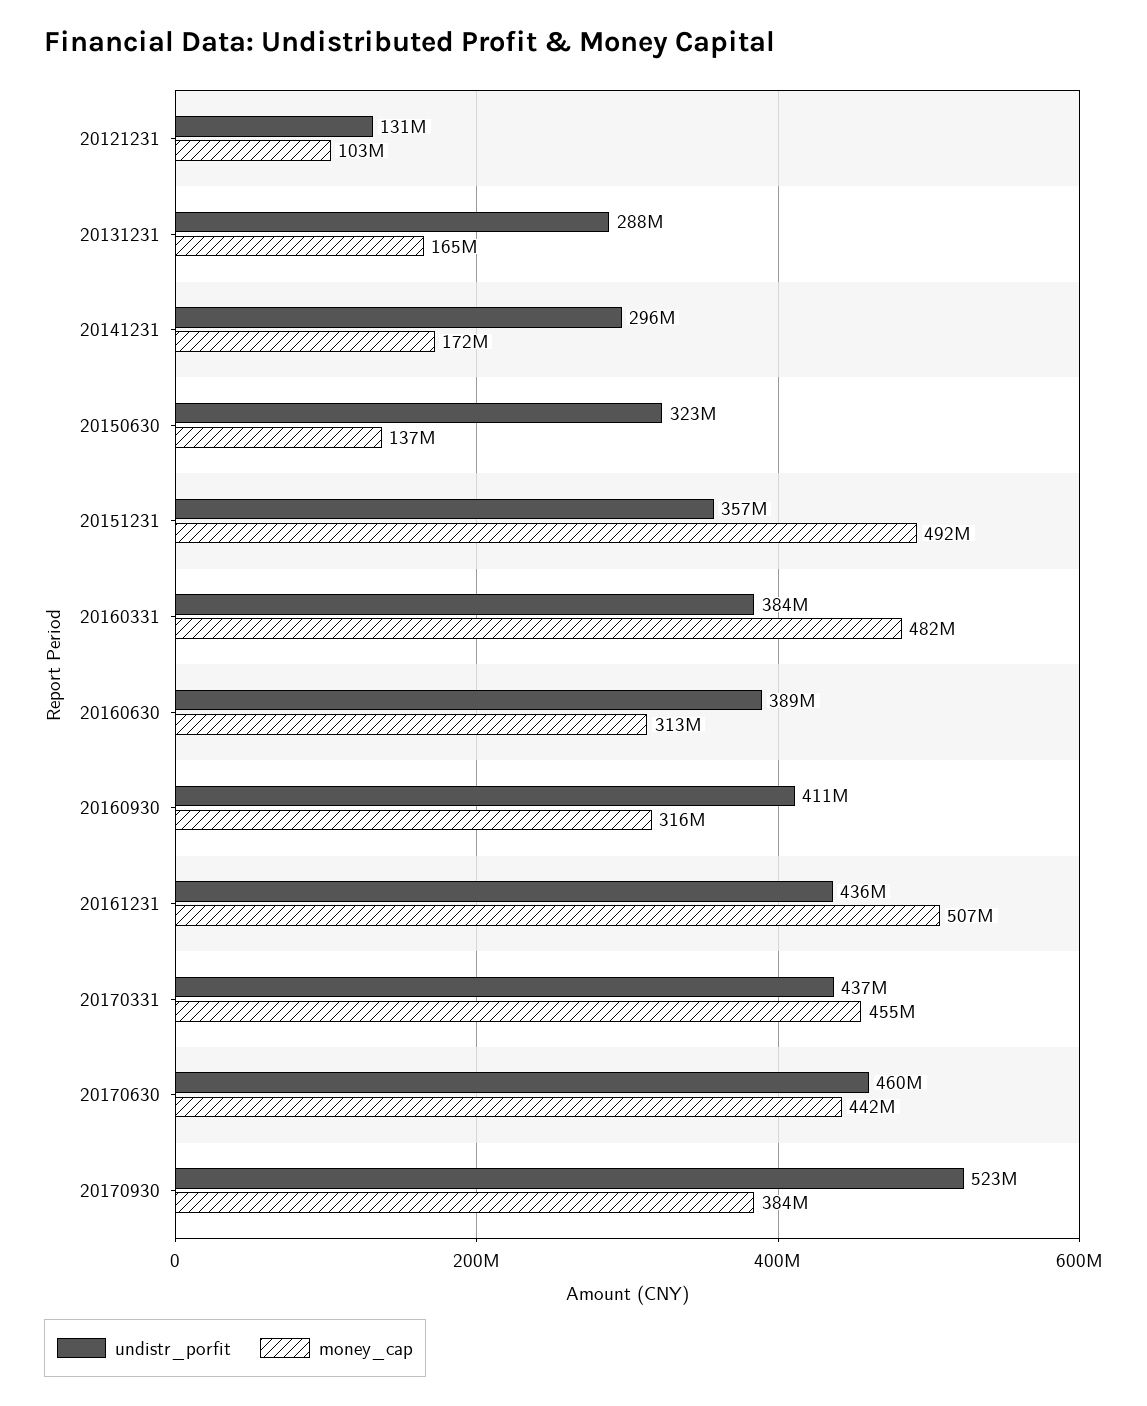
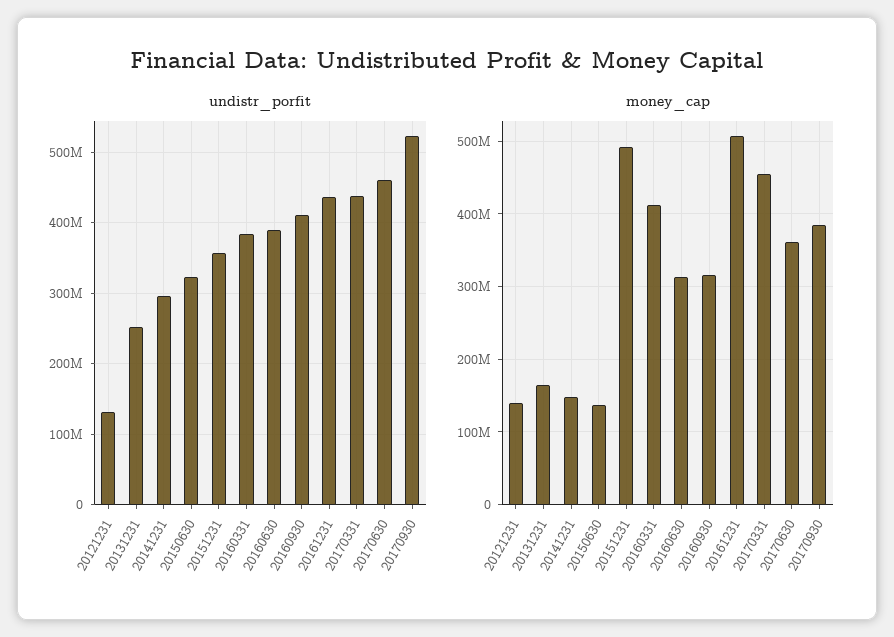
money_cap, 20121231: 103000000 -> 140000000
undistr_porfit, 20131231: 288000000 -> 250000000
money_cap, 20141231: 172000000 -> 150000000
money_cap, 20160331: 482000000 -> 410000000
money_cap, 20170630: 442000000 -> 360000000

